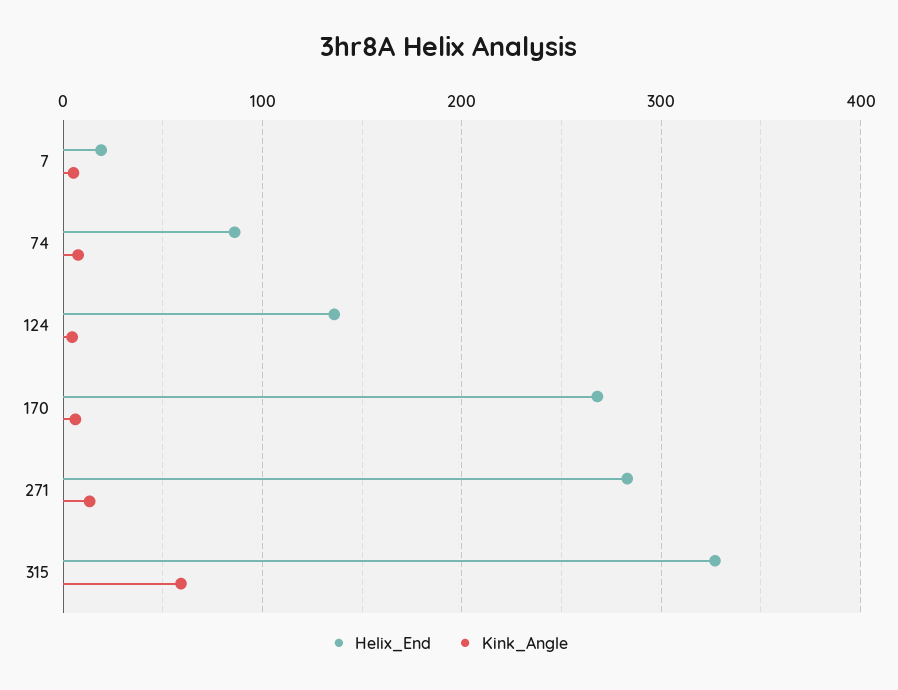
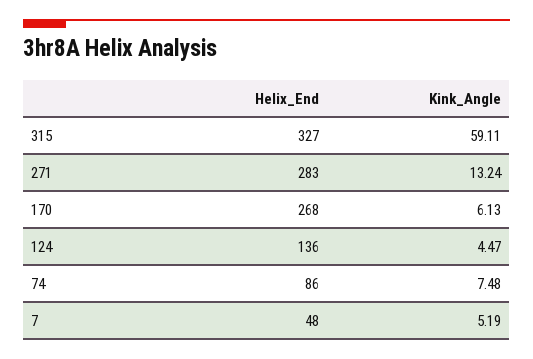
Helix_End, 7: 20 -> 48

